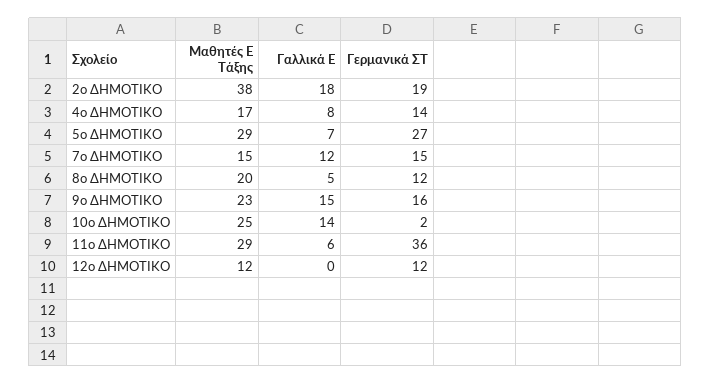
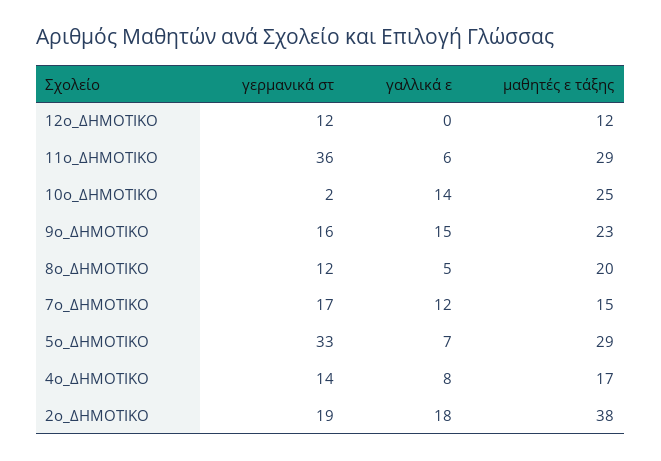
Γερμανικά ΣΤ, 5ο ΔΗΜΟΤΙΚΟ: 27 -> 33
Γερμανικά ΣΤ, 7ο ΔΗΜΟΤΙΚΟ: 15 -> 17

